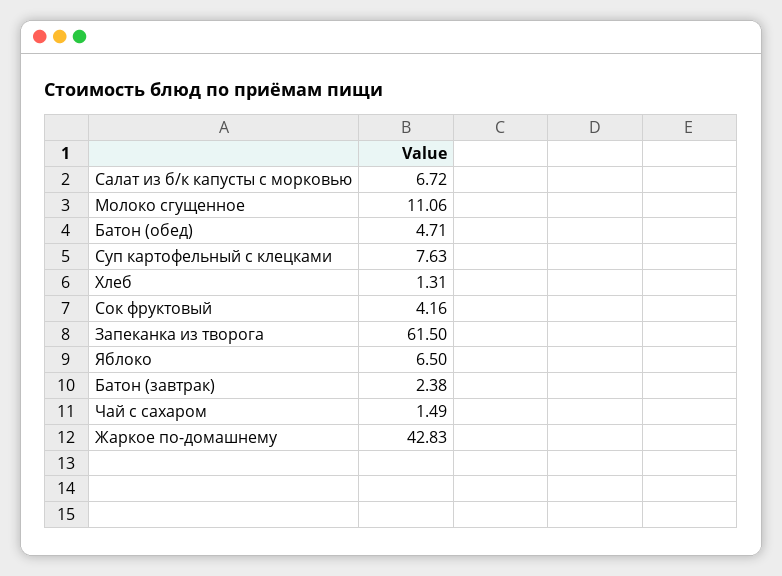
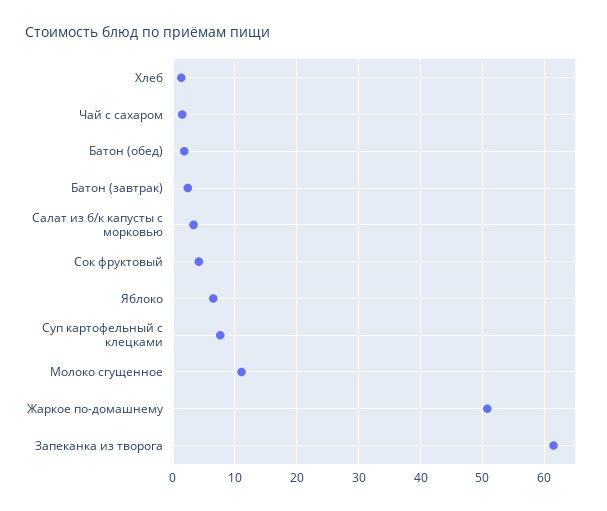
Салат из б/к капусты с морковью: 6.72 -> 3
Батон (обед): 4.71 -> 2
Жаркое по-домашнему: 42.83 -> 51

